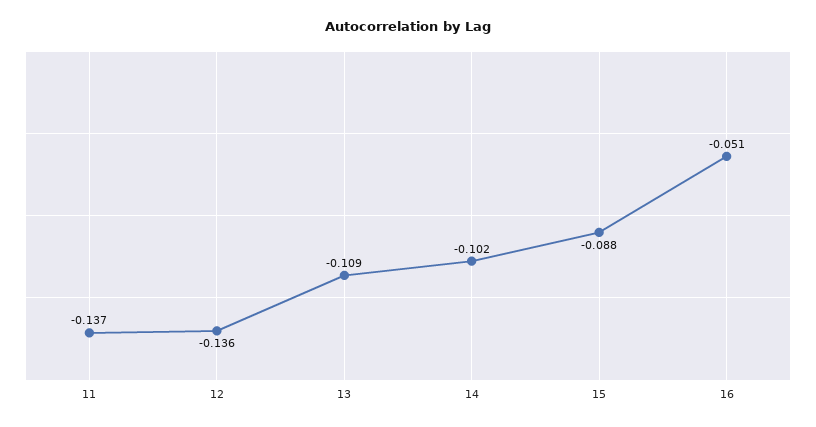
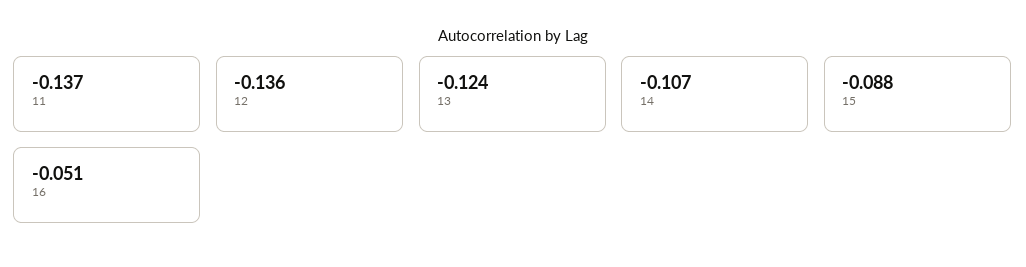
13: -0.109 -> -0.124
14: -0.102 -> -0.107

